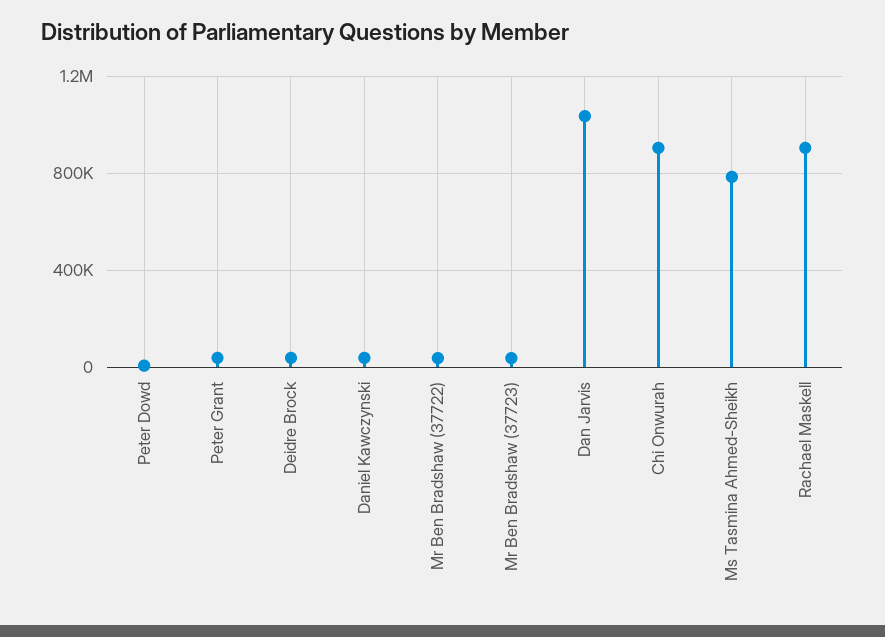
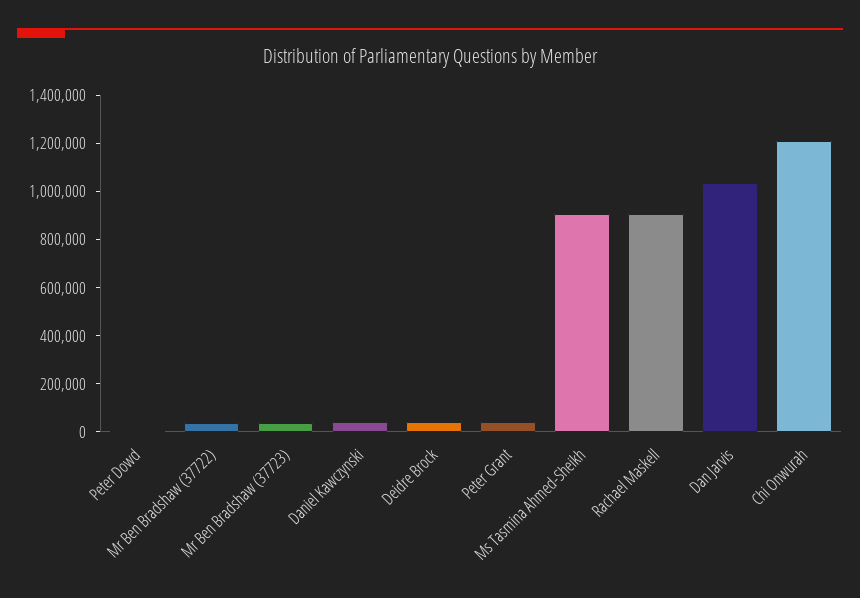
Chi Onwurah: 900000 -> 1200000
Ms Tasmina Ahmed-Sheikh: 800000 -> 900000

